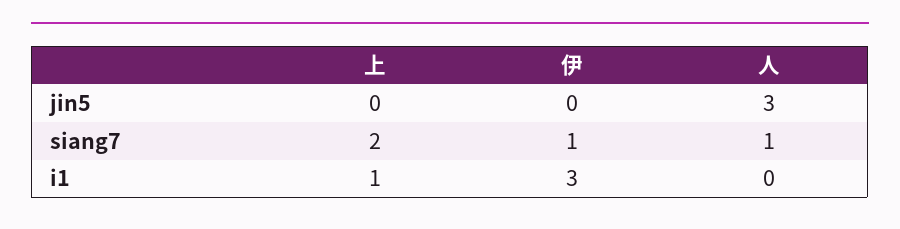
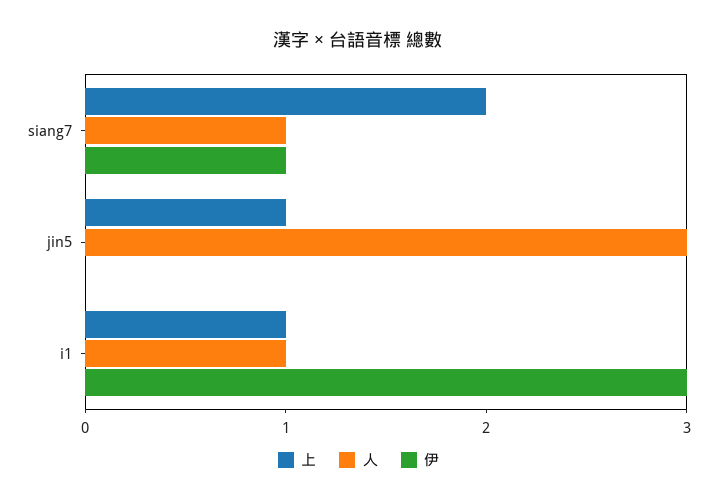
上, jin5: 0 -> 1
人, i1: 0 -> 1

